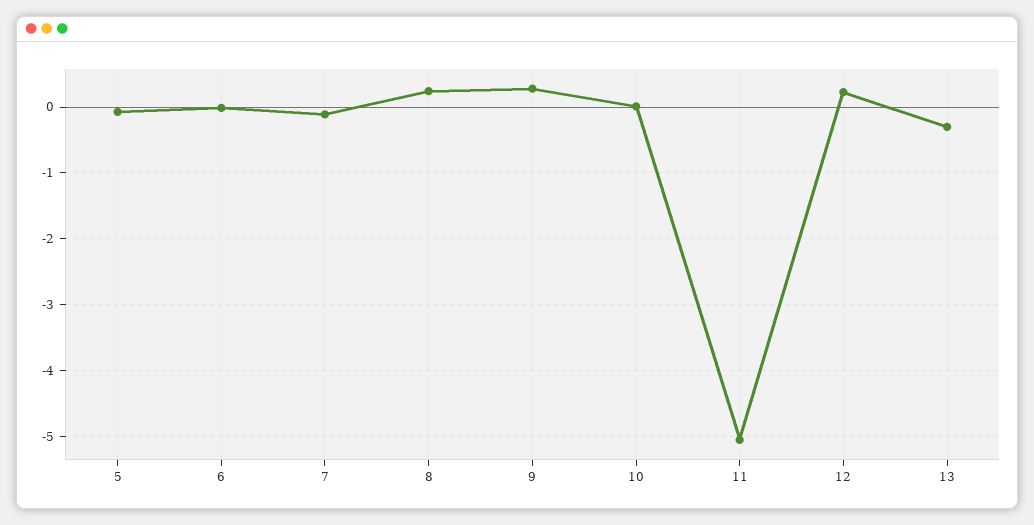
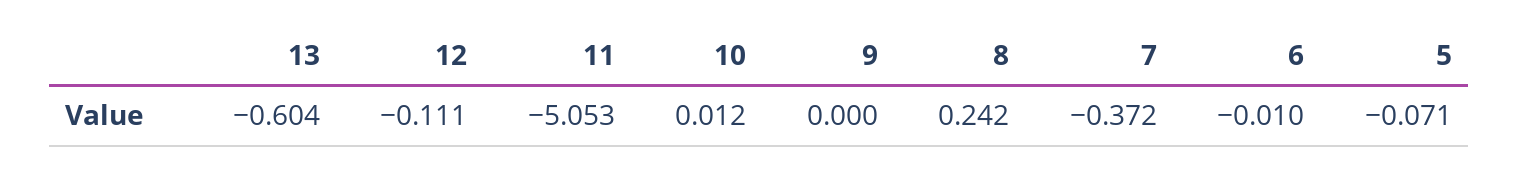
7: -0.1 -> -0.372
9: 0.3 -> 0
12: 0.2 -> -0.111
13: -0.3 -> -0.604

